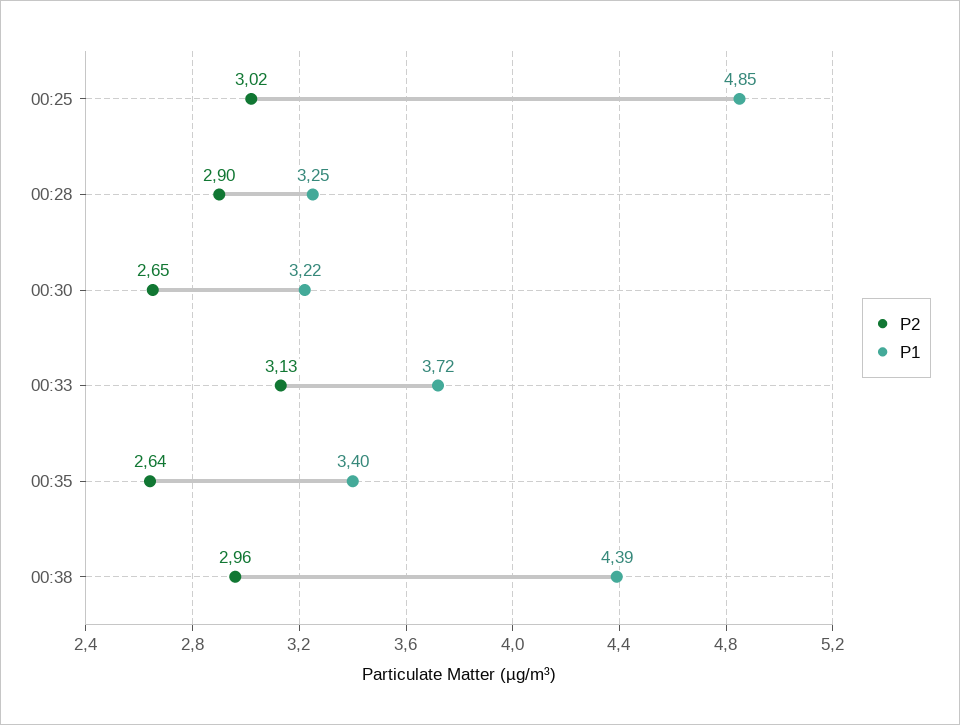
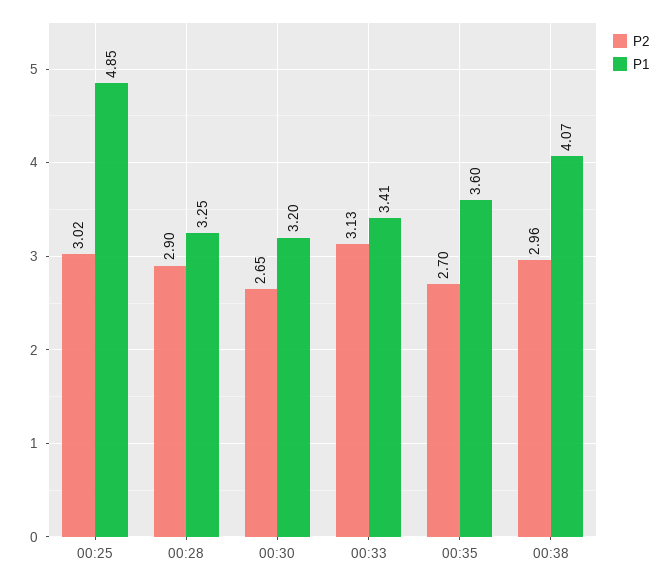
P1, 00:30: 3.22 -> 3.2
P1, 00:33: 3.72 -> 3.41
P2, 00:35: 2.64 -> 2.7
P1, 00:35: 3.4 -> 3.6
P1, 00:38: 4.39 -> 4.07

